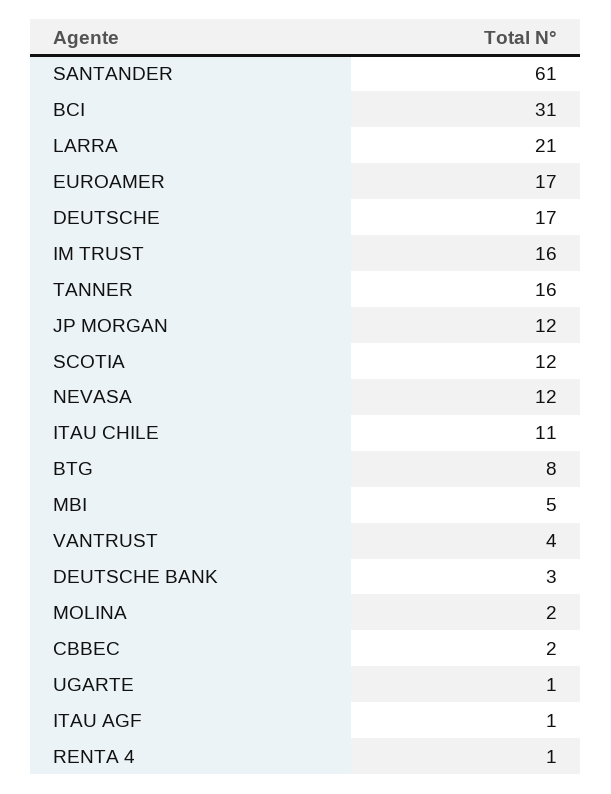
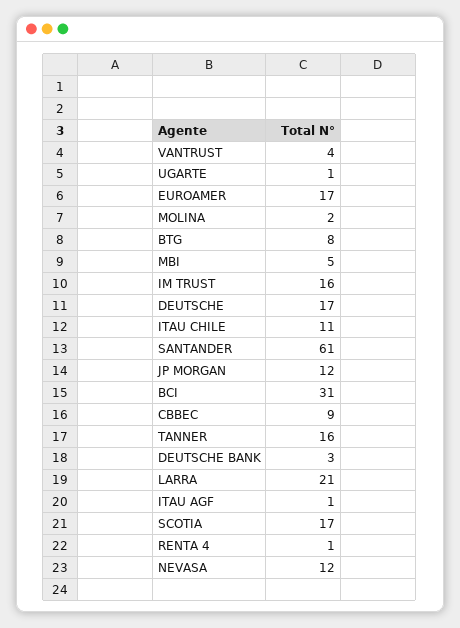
SCOTIA: 12 -> 17
CBBEC: 2 -> 9

